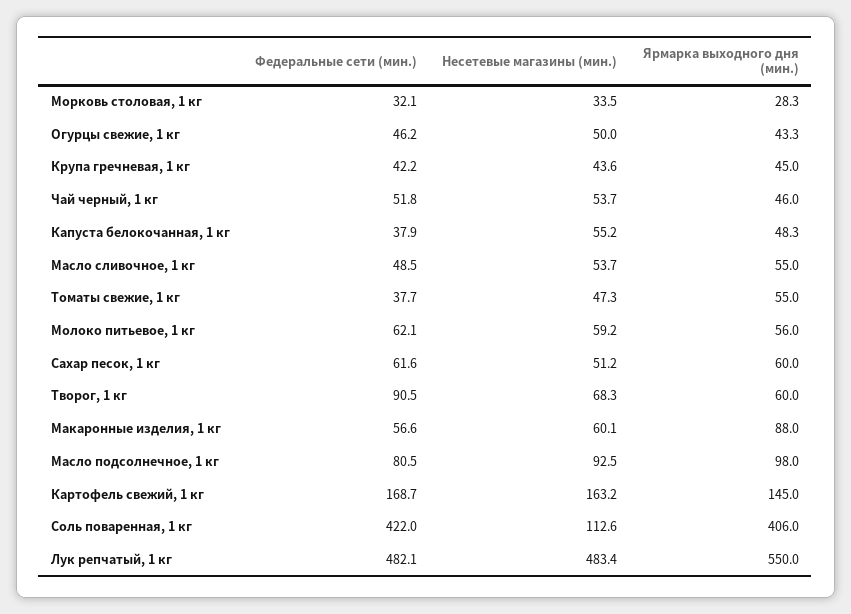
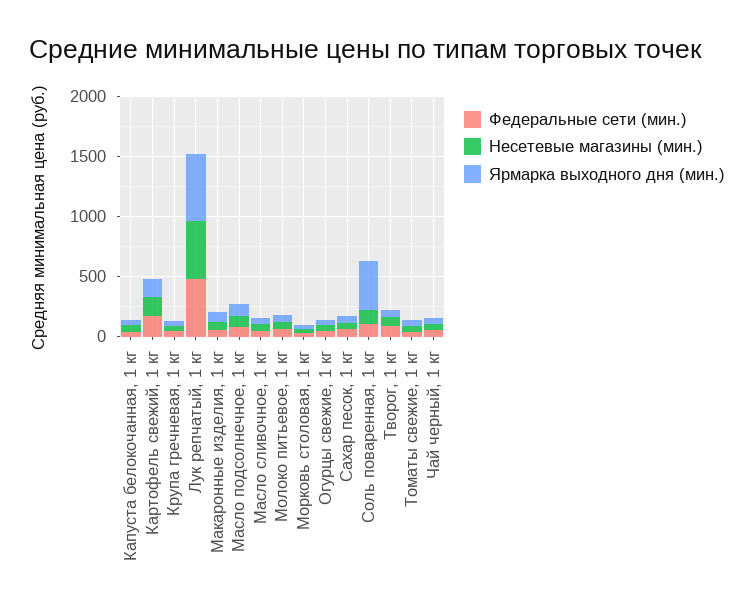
Федеральные сети (мин.), Соль поваренная, 1 кг: 422 -> 100

